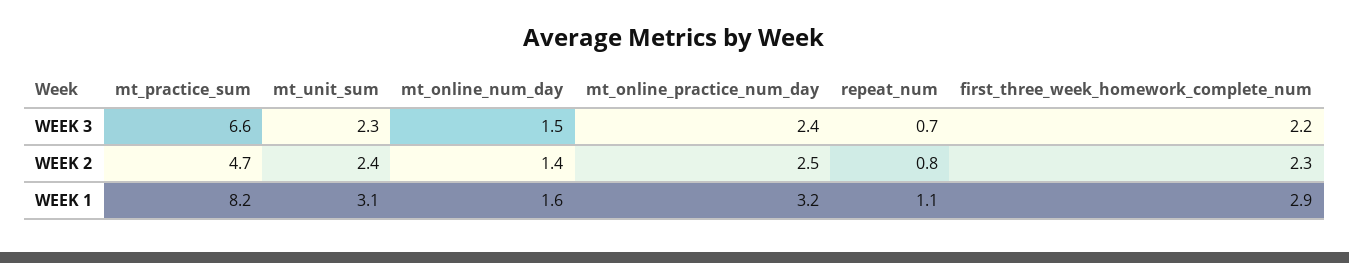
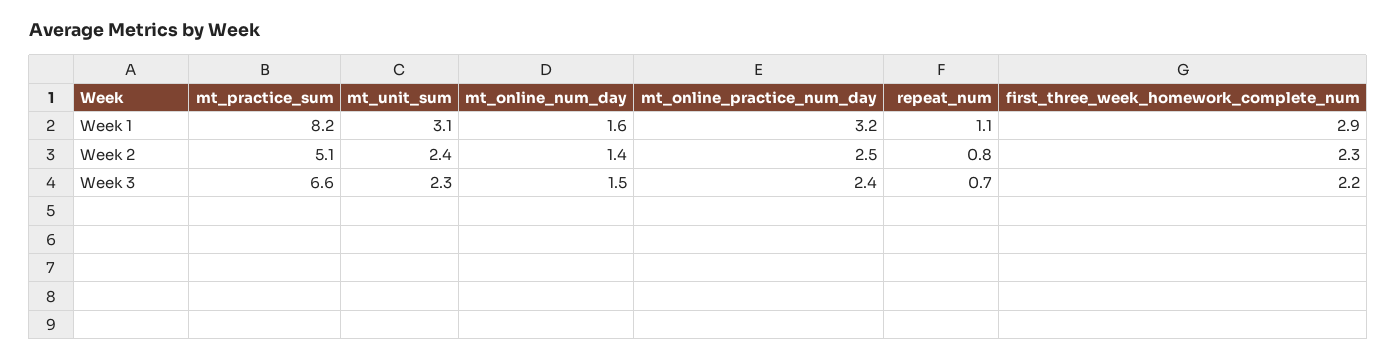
mt_practice_sum, WEEK 2: 4.7 -> 5.1

